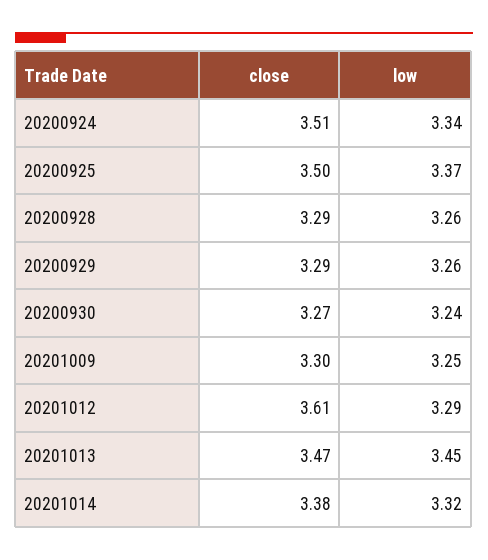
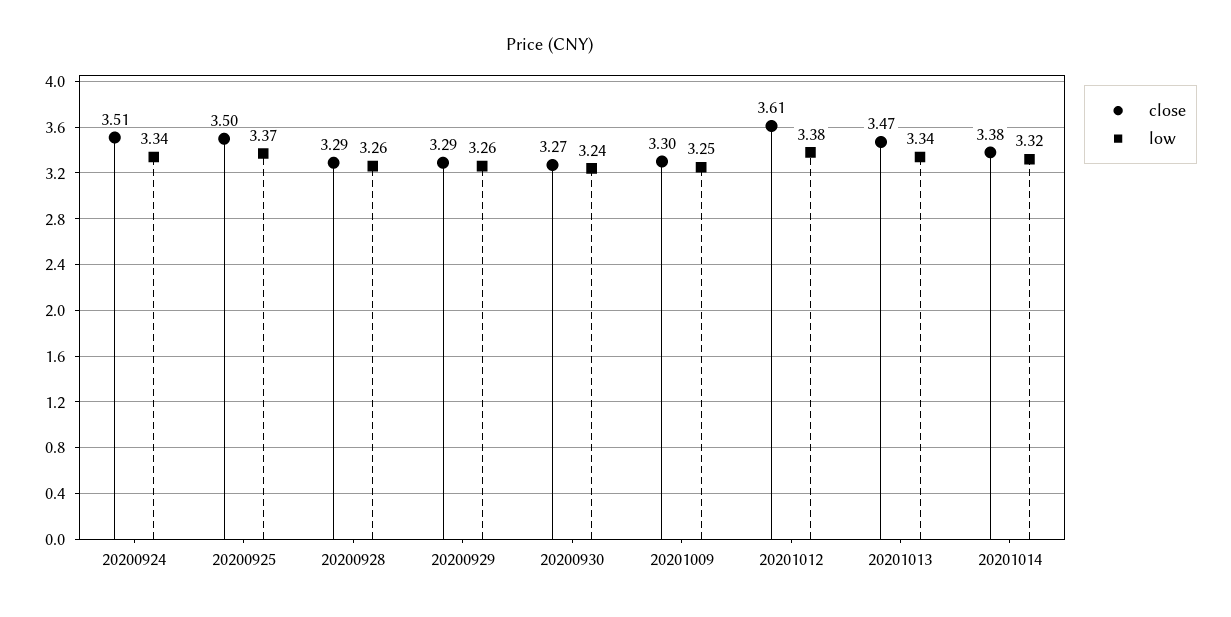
low, 20201012: 3.29 -> 3.38
low, 20201013: 3.45 -> 3.34

